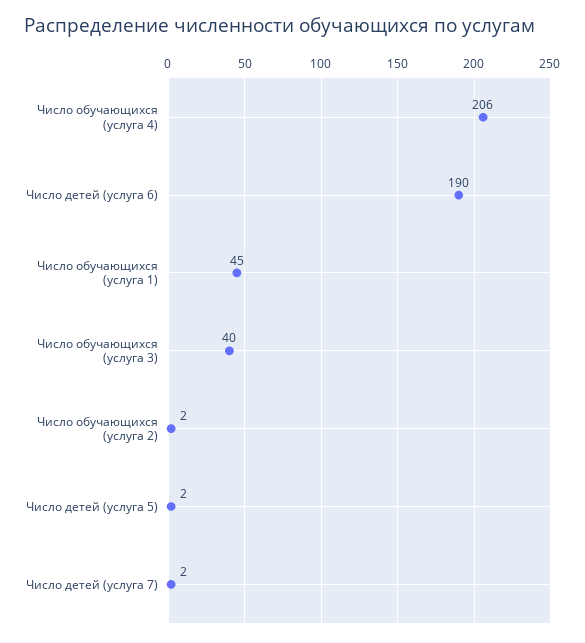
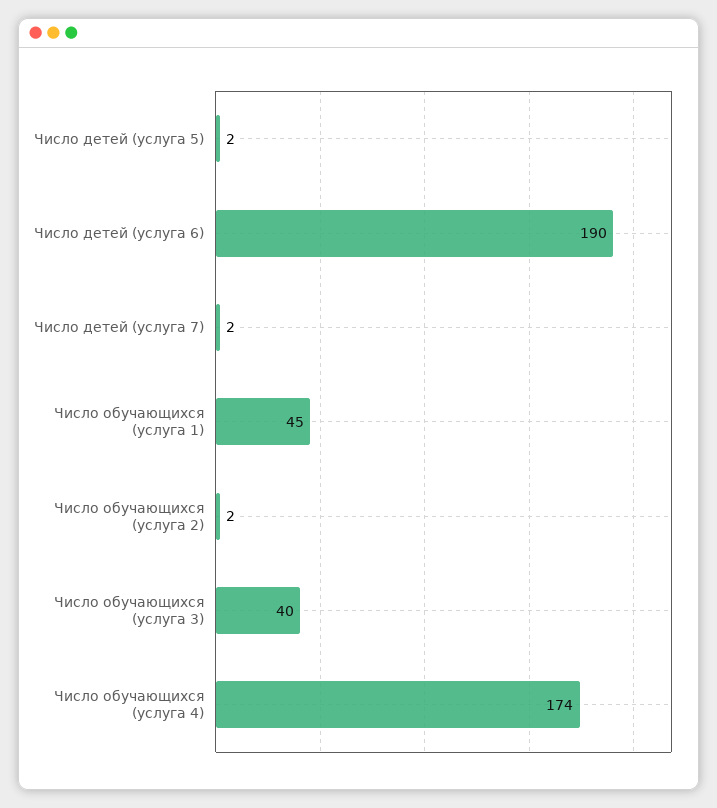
Число обучающихся (услуга 4): 206 -> 174

